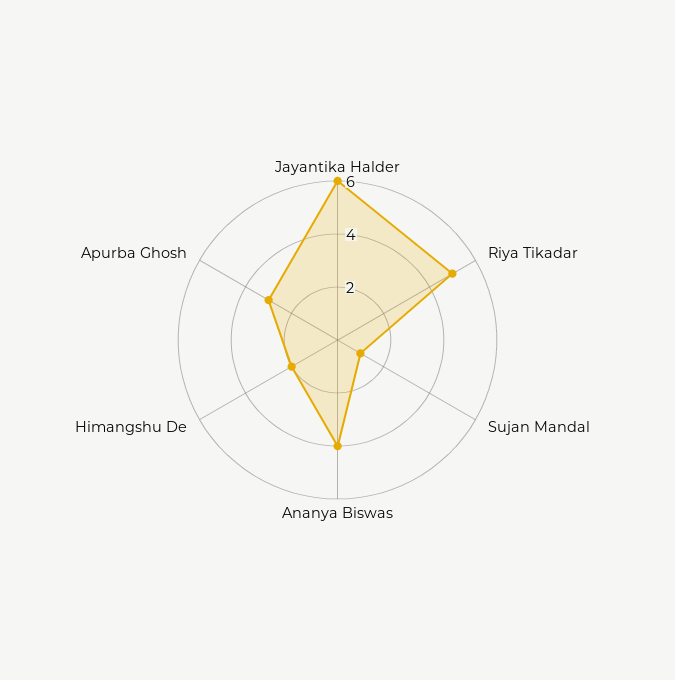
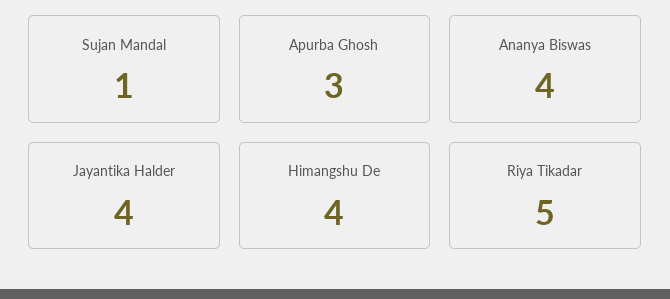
Jayantika Halder: 6 -> 4
Himangshu De: 2 -> 4

